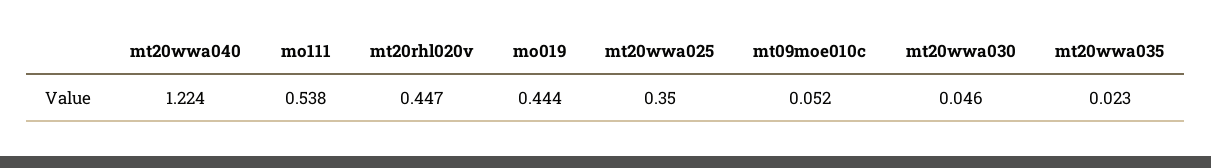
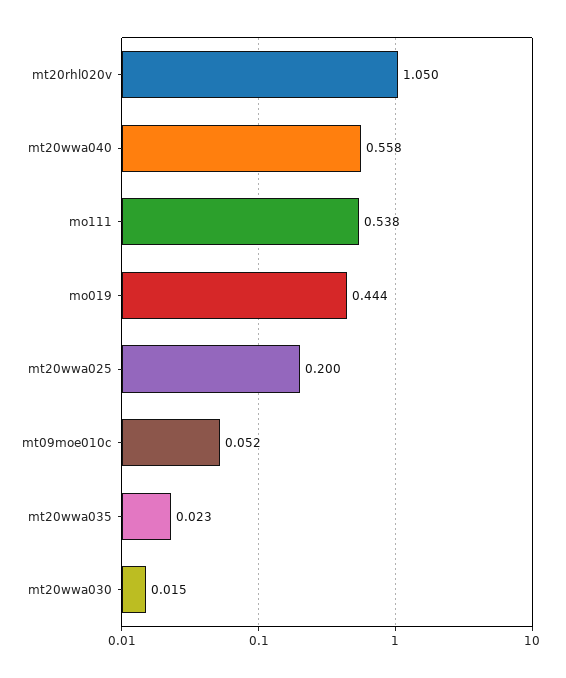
mt20wwa040: 1.224 -> 0.558
mt20rhl020v: 0.447 -> 1.05
mt20wwa025: 0.35 -> 0.2
mt20wwa030: 0.046 -> 0.015

